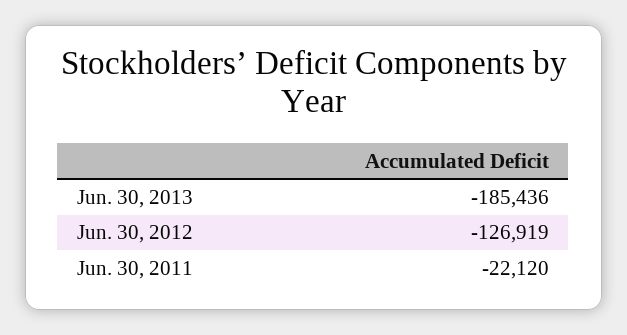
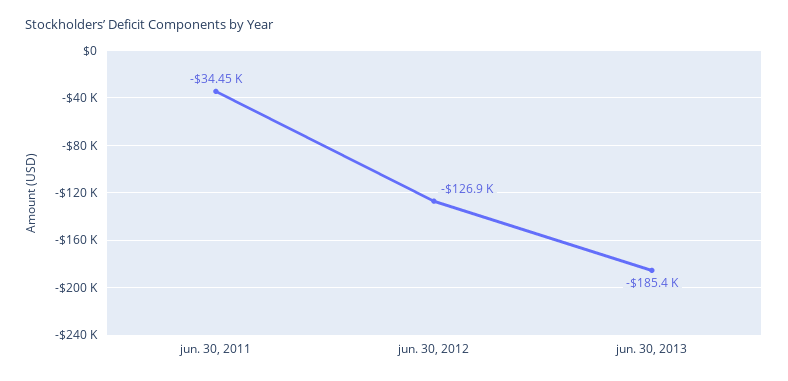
Jun. 30, 2011: -22120 -> -34450

